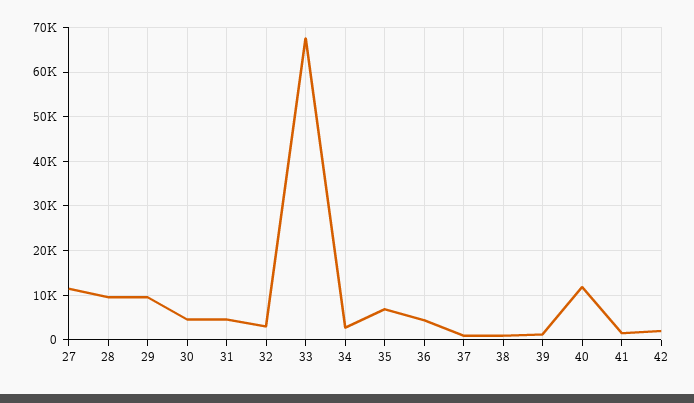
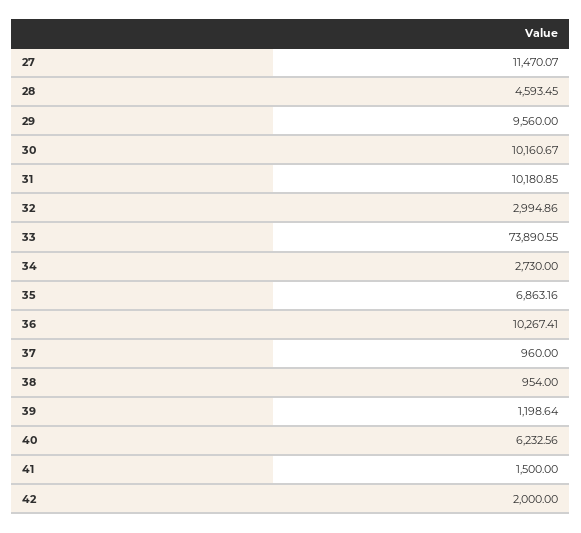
28: 10000 -> 4593.45
30: 4000 -> 10160.67
31: 4000 -> 10180.85
33: 68000 -> 73890.55
36: 4000 -> 10267.41
40: 12000 -> 6232.56

